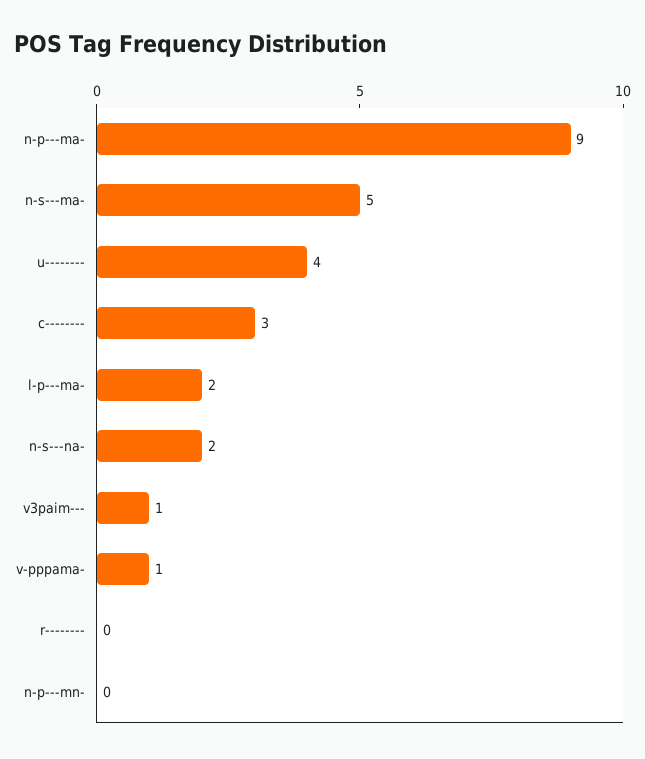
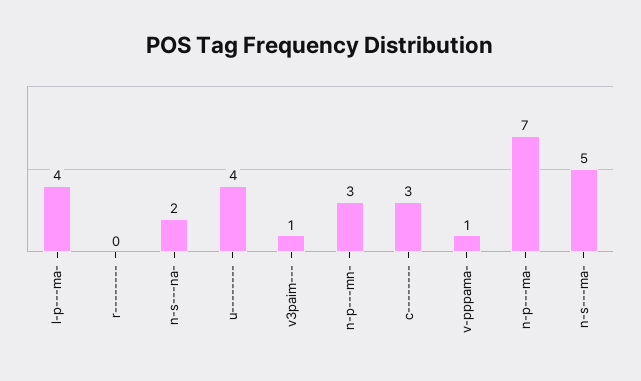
n-p---ma-: 9 -> 7
l-p---ma-: 2 -> 4
n-p---mn-: 0 -> 3

